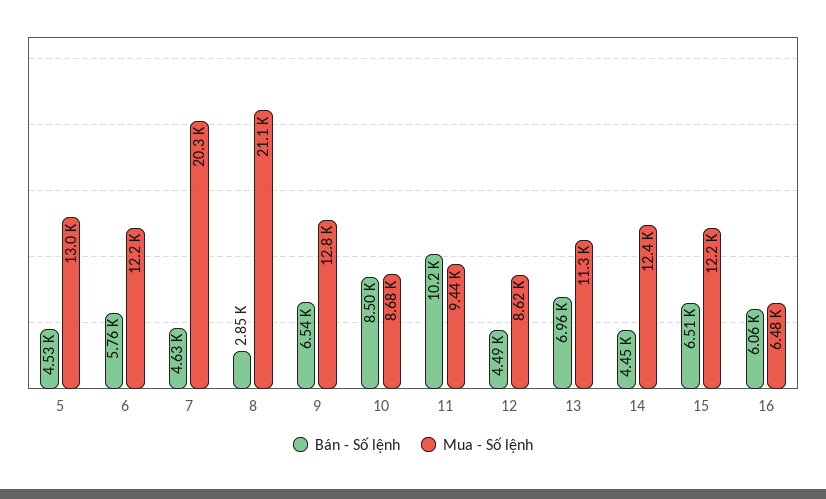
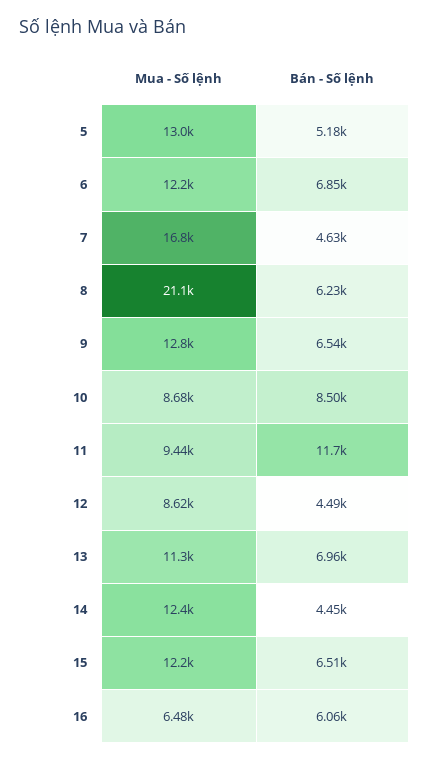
Bán - Số lệnh, 5: 4530 -> 5180
Bán - Số lệnh, 6: 5760 -> 6850
Mua - Số lệnh, 7: 20300 -> 16800
Bán - Số lệnh, 8: 2850 -> 6230
Bán - Số lệnh, 11: 10200 -> 11700

